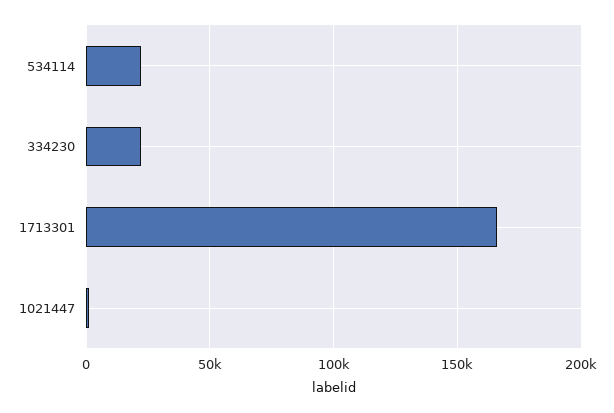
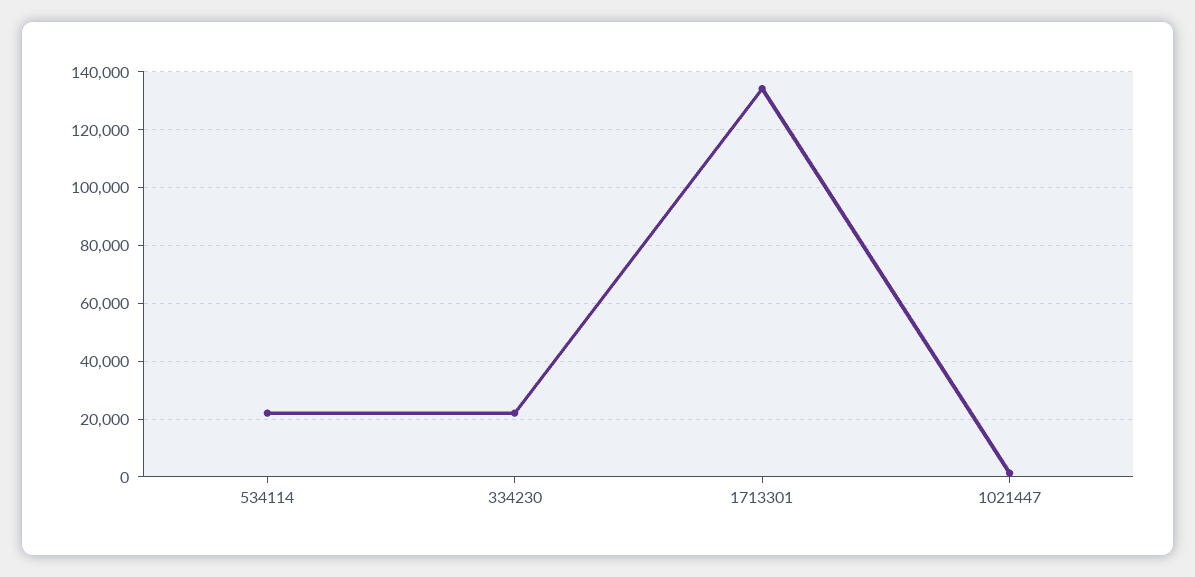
1713301: 165000 -> 135000

